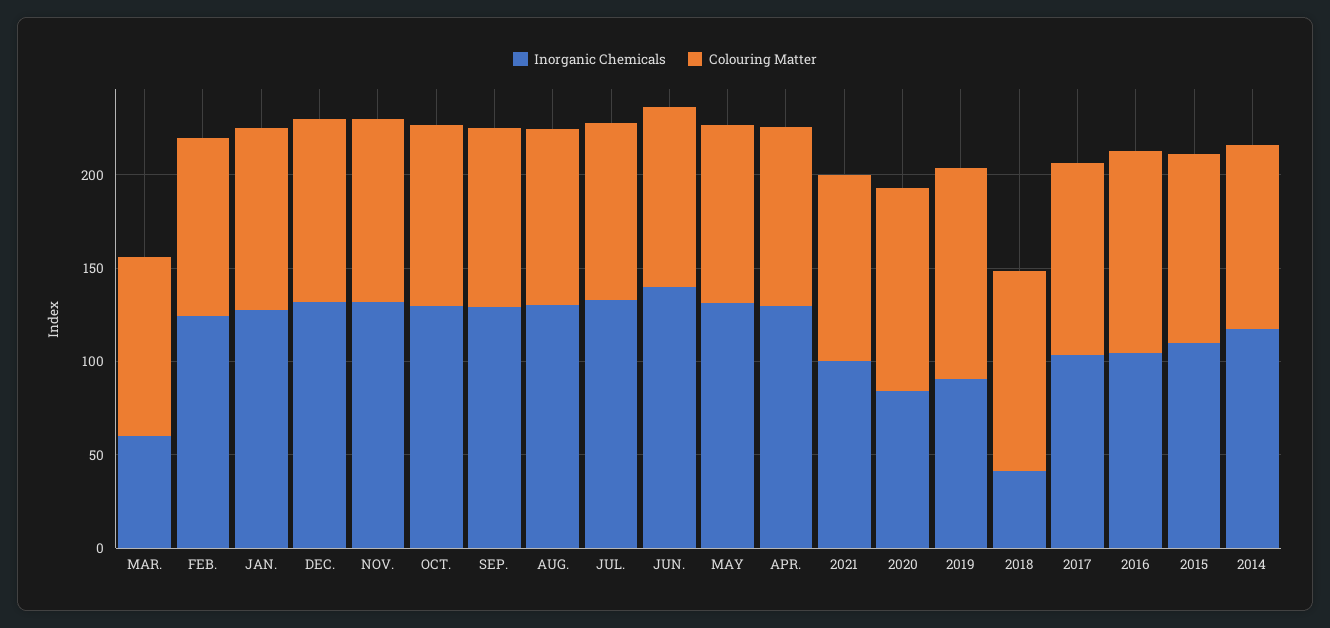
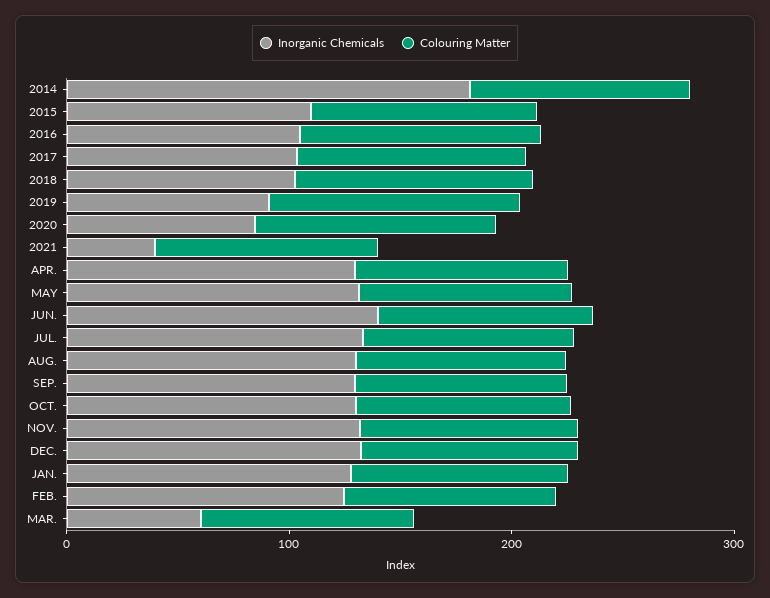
Inorganic Chemicals, 2021: 100 -> 40
Inorganic Chemicals, 2018: 40 -> 100
Inorganic Chemicals, 2014: 120 -> 180

